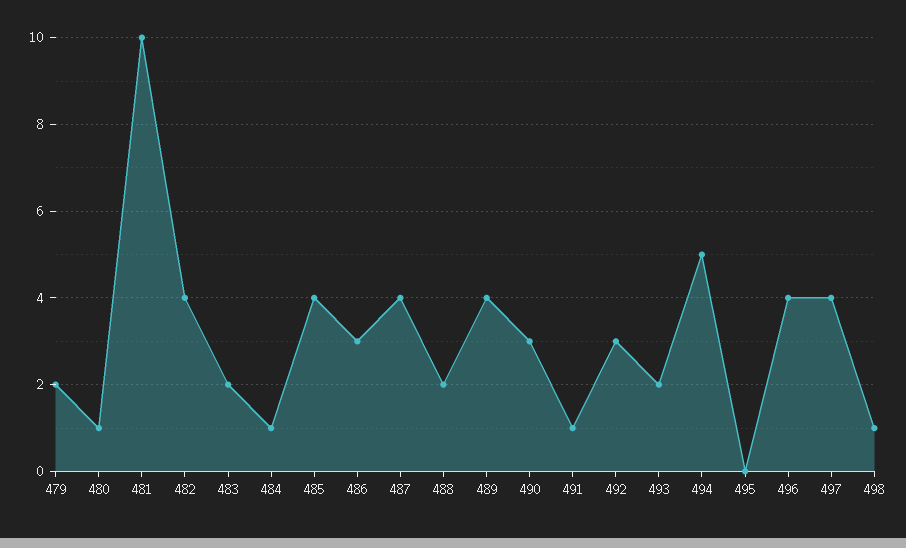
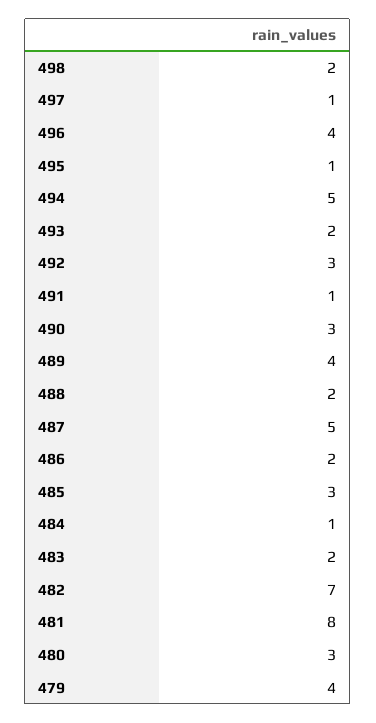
479: 2 -> 4
480: 1 -> 3
481: 10 -> 8
482: 4 -> 7
485: 4 -> 3
486: 3 -> 2
487: 4 -> 5
495: 0 -> 1
497: 4 -> 1
498: 1 -> 2

